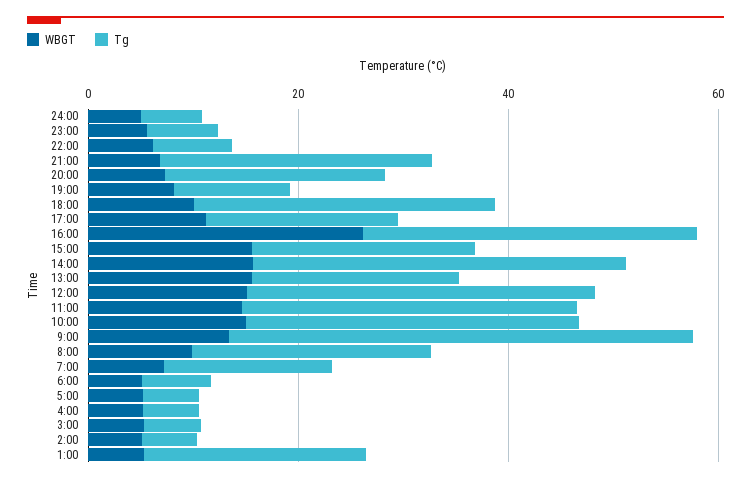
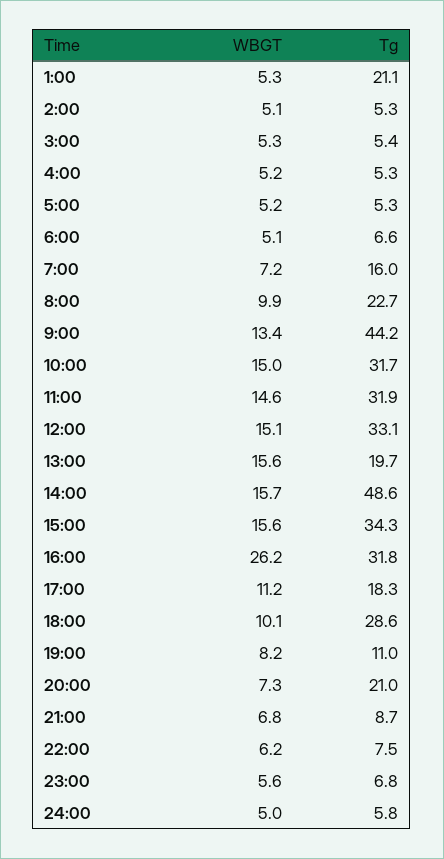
Tg, 21:00: 25 -> 8.7
Tg, 15:00: 20 -> 34.3
Tg, 14:00: 35 -> 48.6

